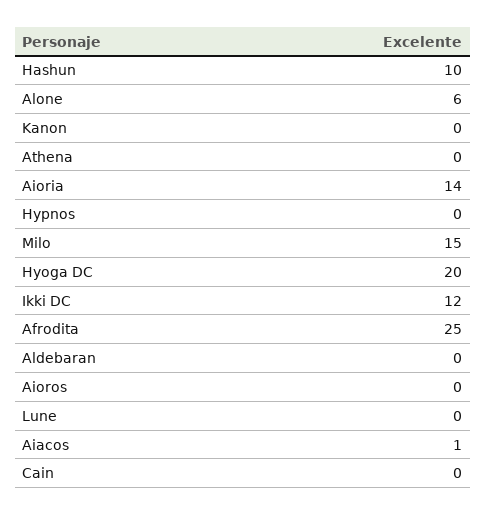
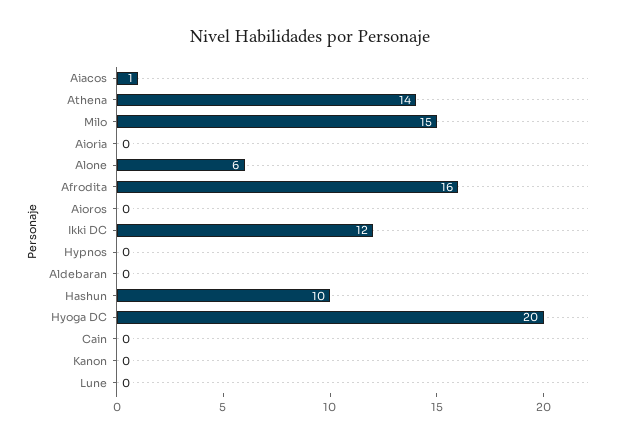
Athena: 0 -> 14
Aioria: 14 -> 0
Afrodita: 25 -> 16

